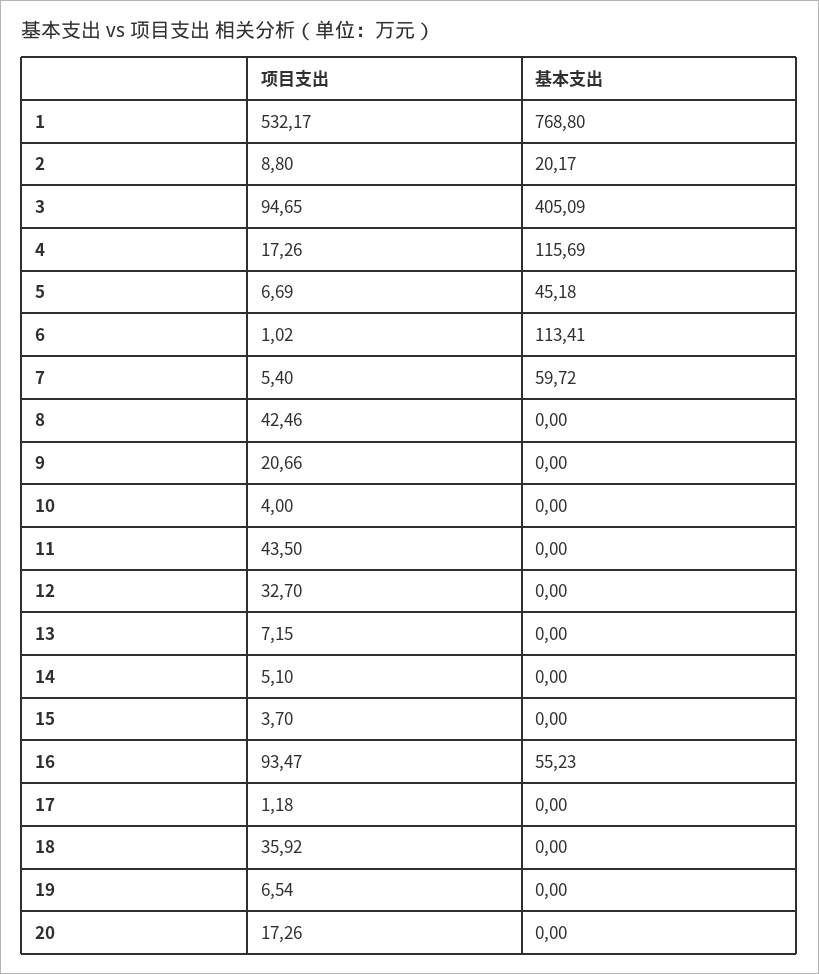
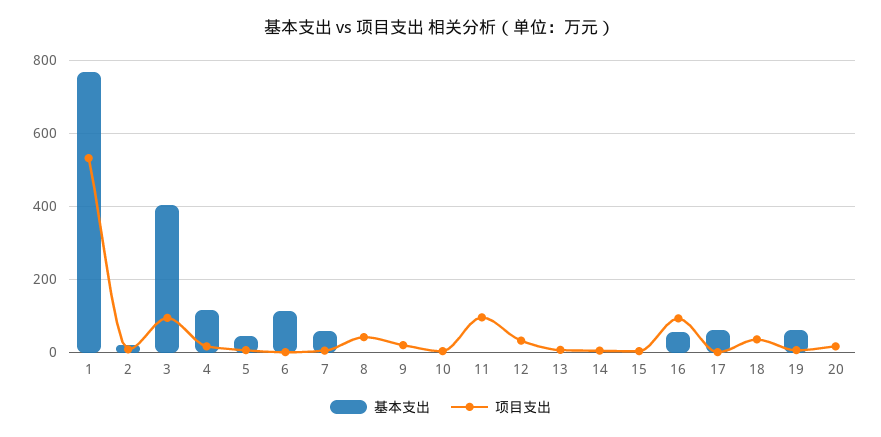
项目支出, 11: 43.5 -> 100
基本支出, 17: 0 -> 60
基本支出, 19: 0 -> 60

